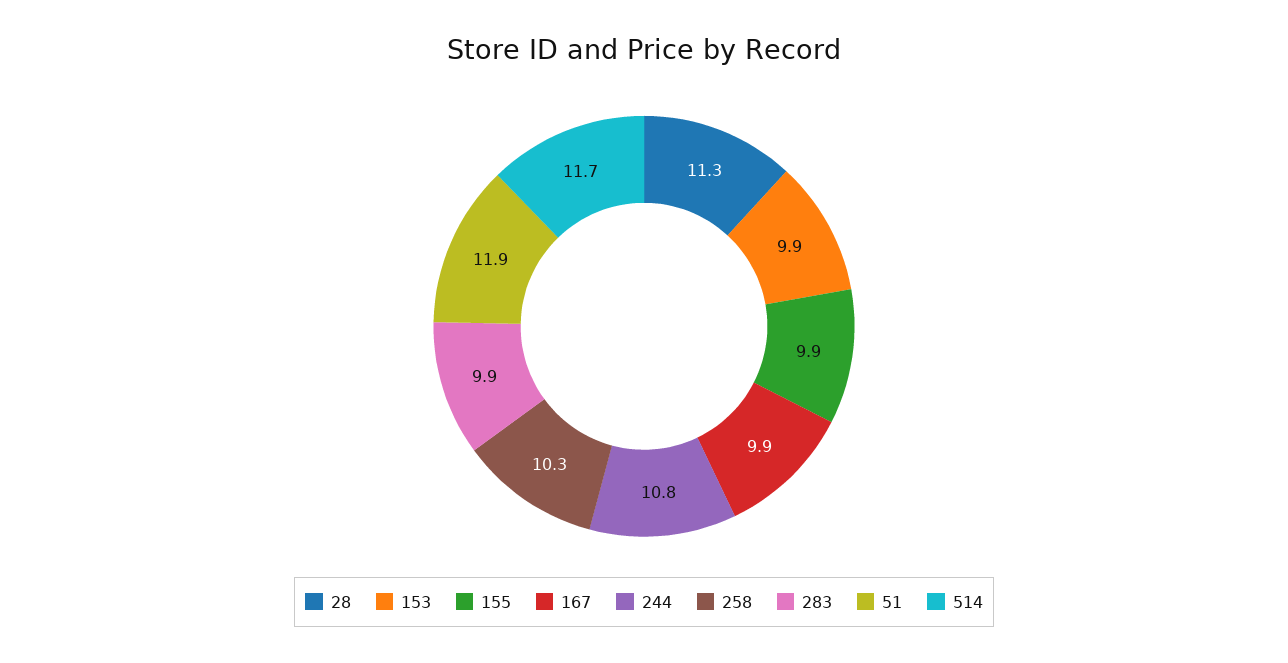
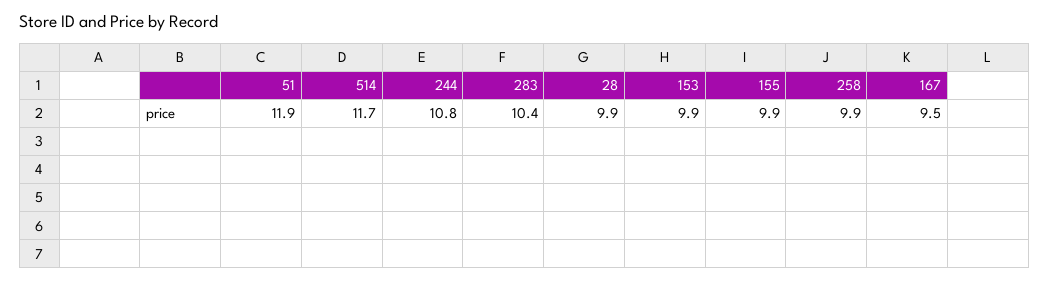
28: 11.3 -> 9.9
167: 9.9 -> 9.5
258: 10.3 -> 9.9
283: 9.9 -> 10.4

